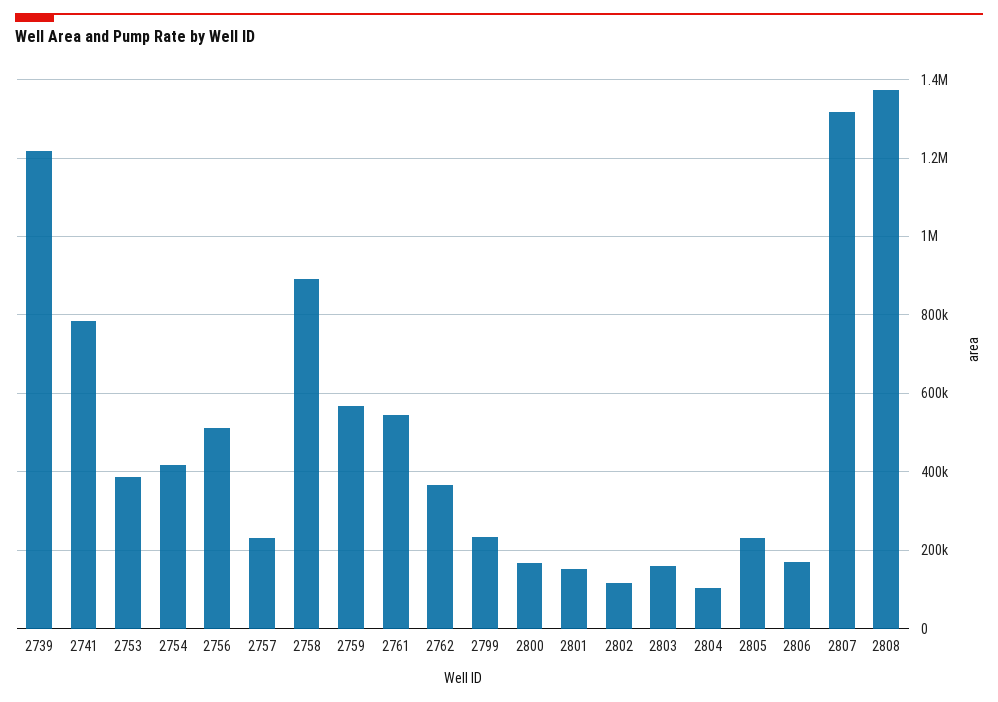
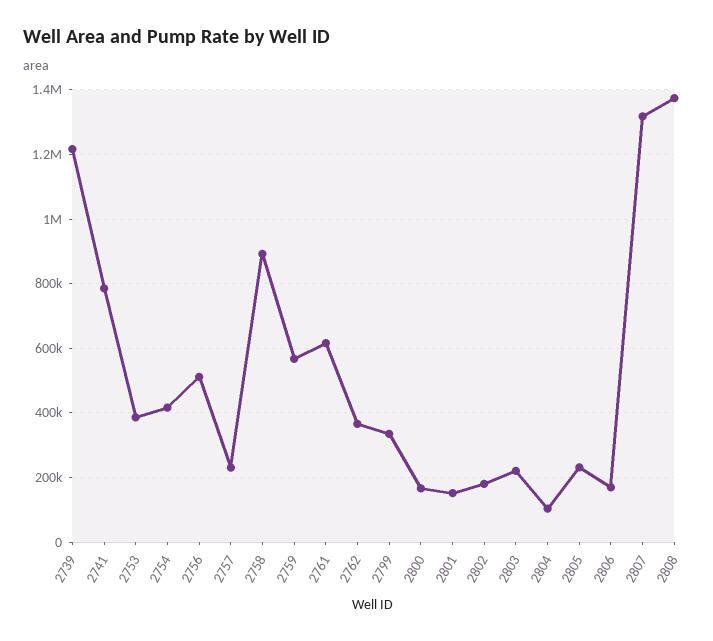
2761: 540000 -> 620000
2799: 240000 -> 340000
2802: 120000 -> 180000
2803: 160000 -> 220000

